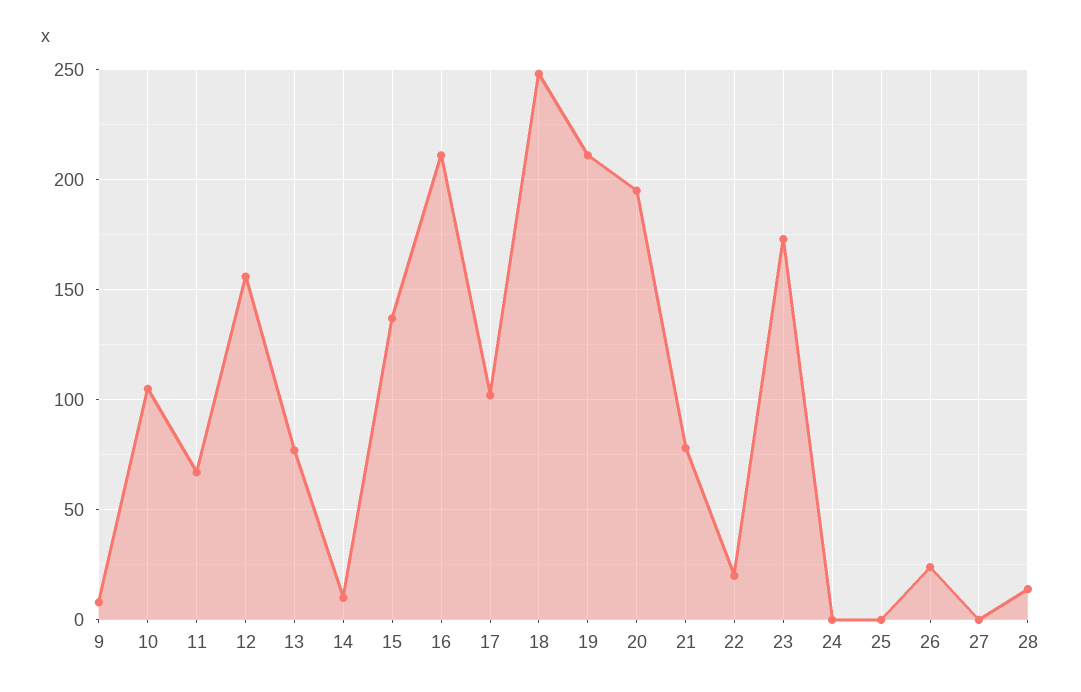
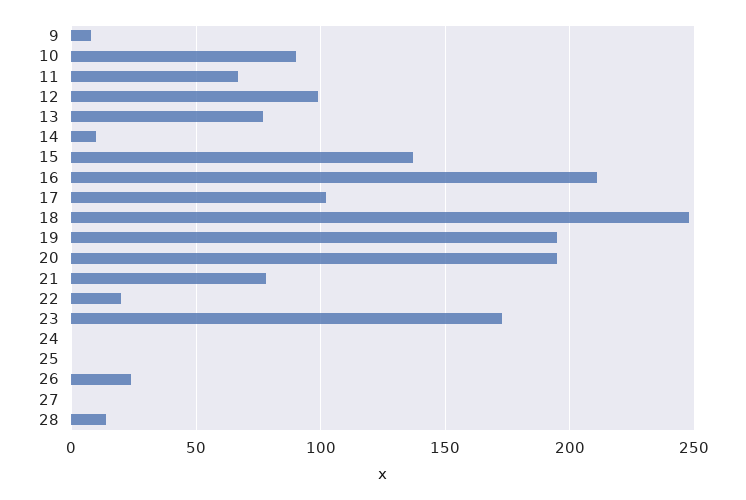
10: 105 -> 90
12: 155 -> 100
19: 210 -> 195

